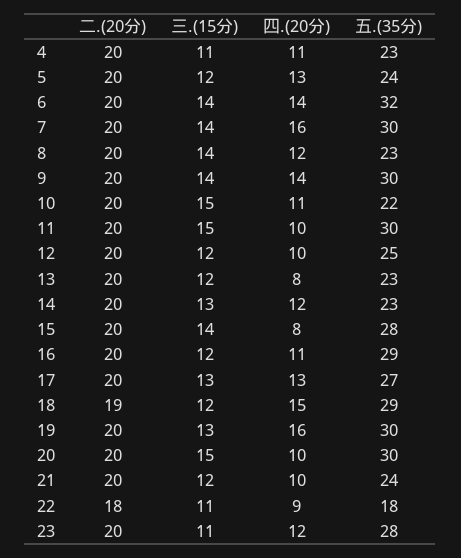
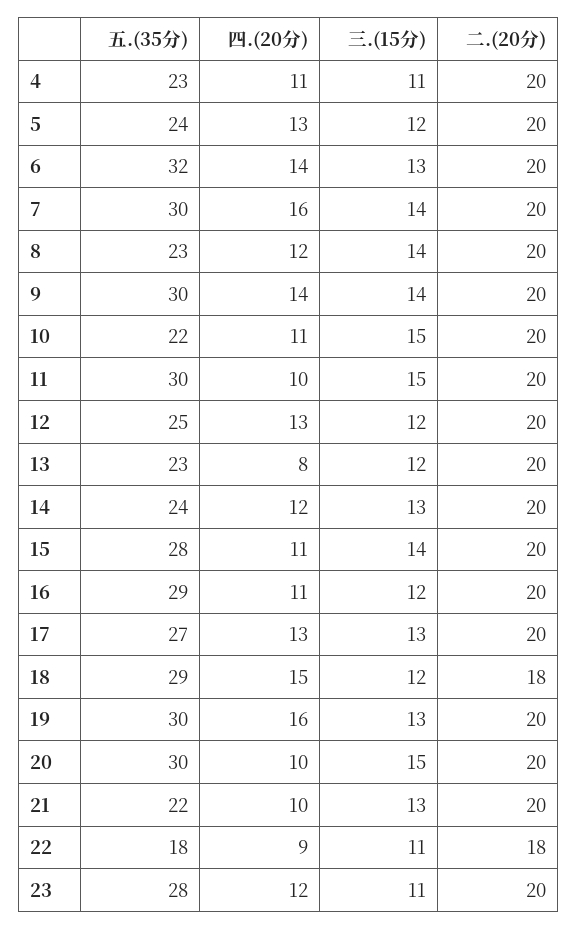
三.(15分), 6: 14 -> 13
四.(20分), 12: 10 -> 13
五.(35分), 14: 23 -> 24
四.(20分), 15: 8 -> 11
二.(20分), 18: 19 -> 18
三.(15分), 21: 12 -> 13
五.(35分), 21: 24 -> 22

